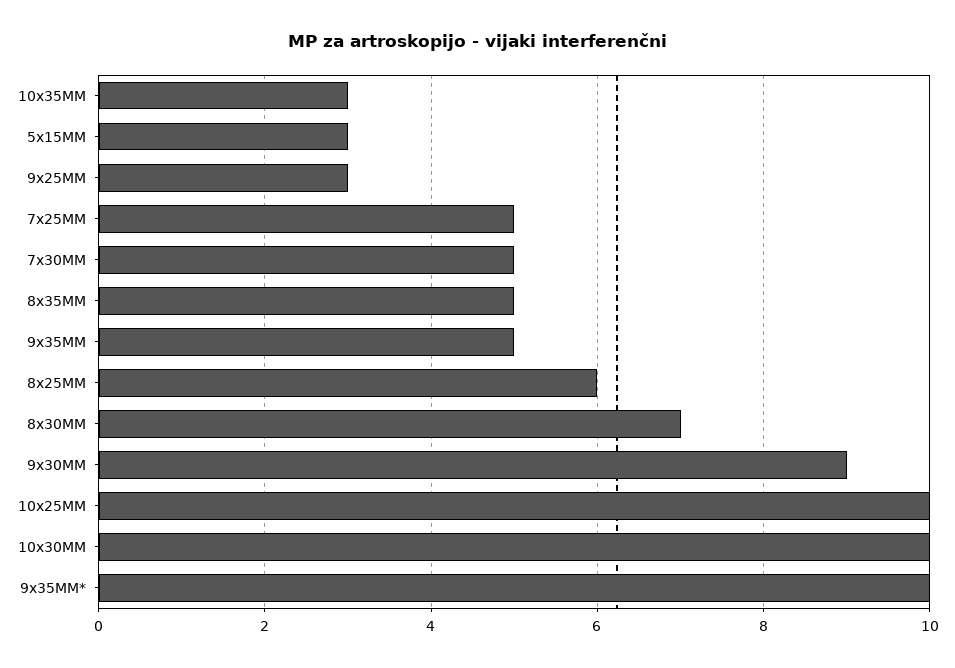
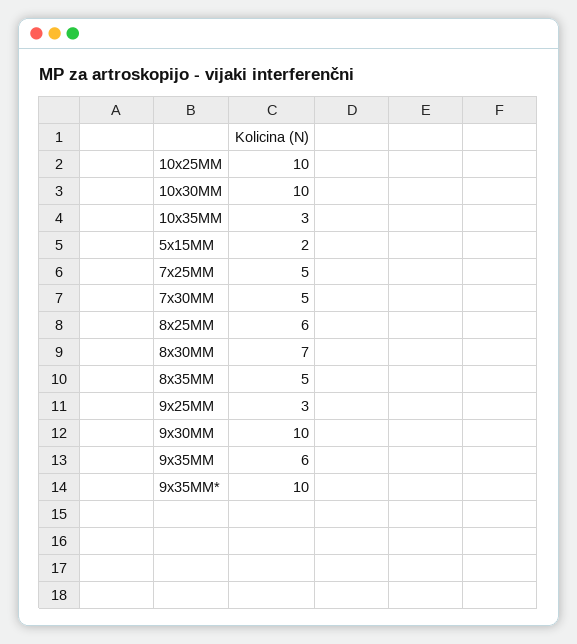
5x15MM: 3 -> 2
9x35MM: 5 -> 6
9x30MM: 9 -> 10

